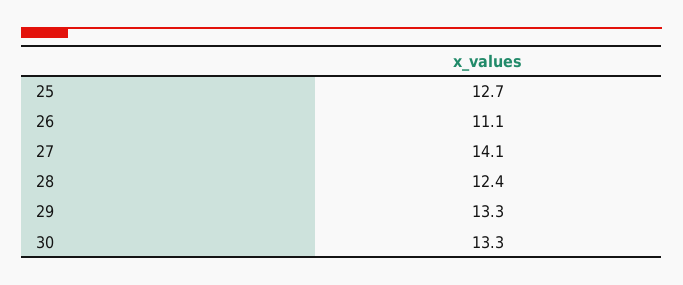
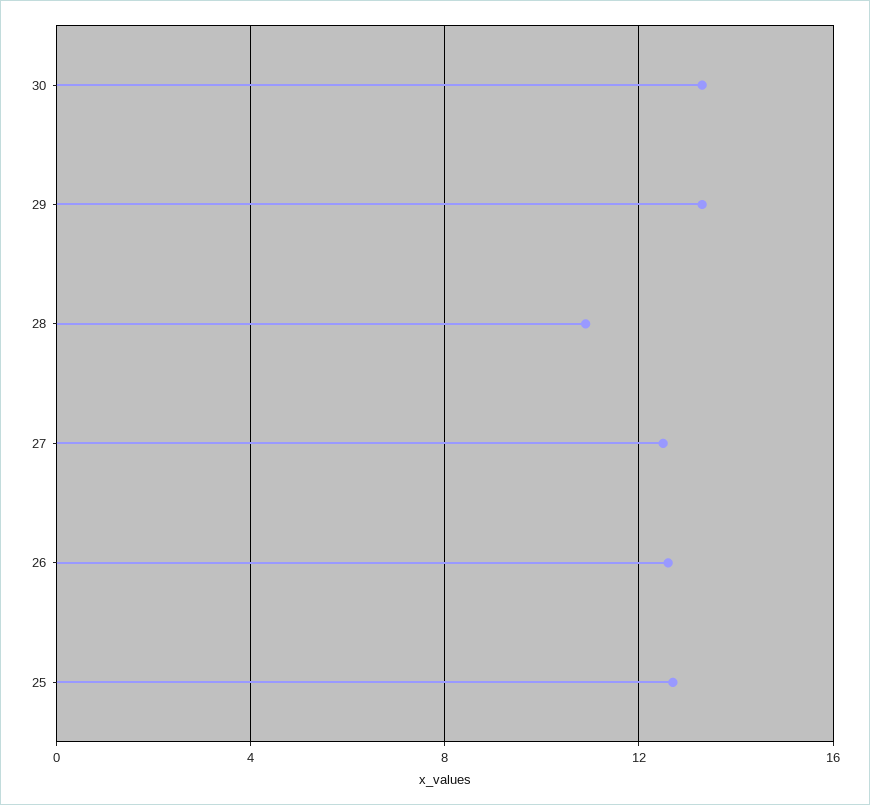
26: 11.1 -> 12.5
27: 14.1 -> 12.5
28: 12.4 -> 11

